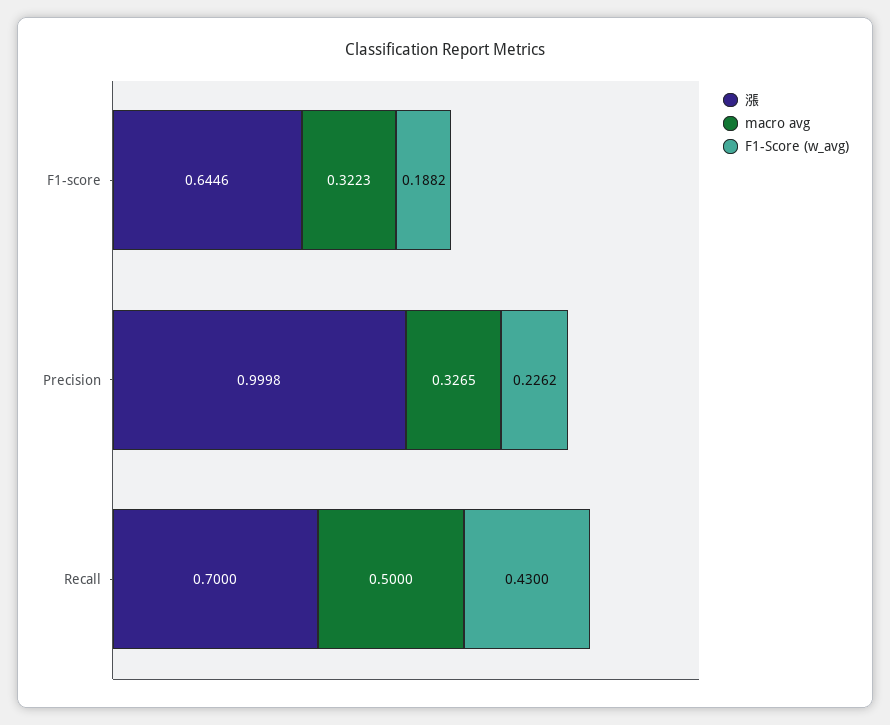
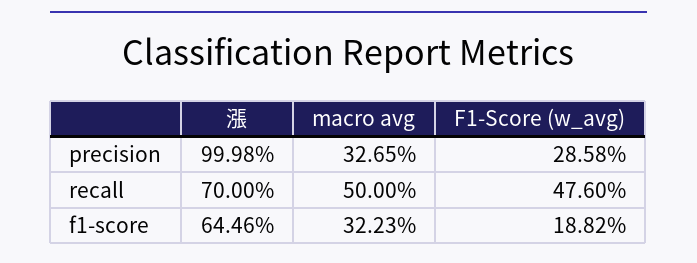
F1-Score (w_avg), Precision: 0.2262 -> 0.2858
F1-Score (w_avg), Recall: 0.43 -> 0.476

